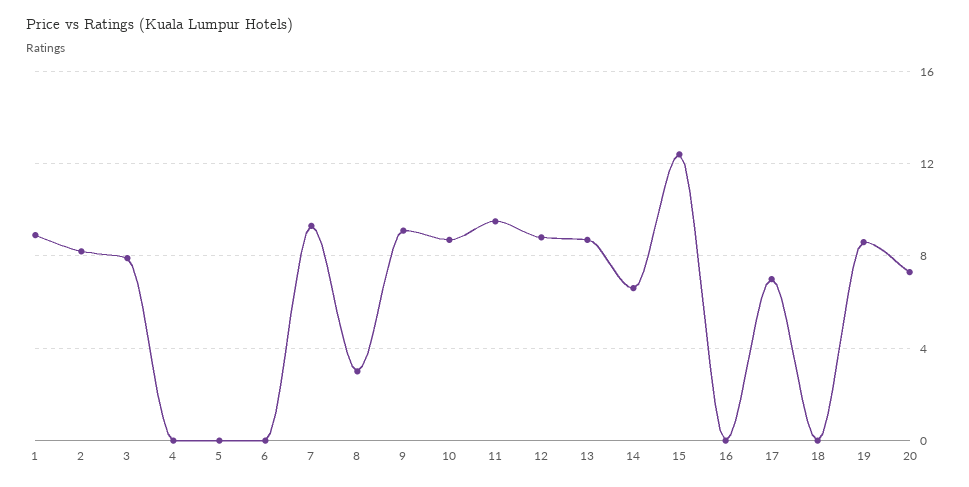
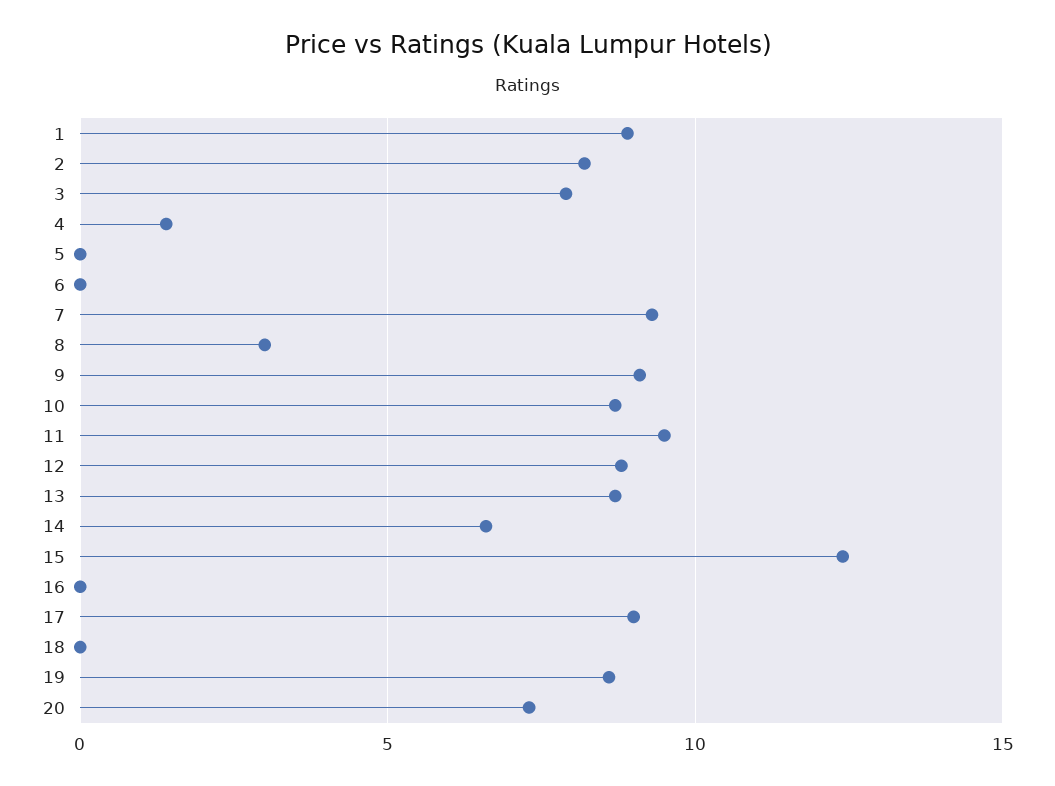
4: 0 -> 1.5
17: 7 -> 9

